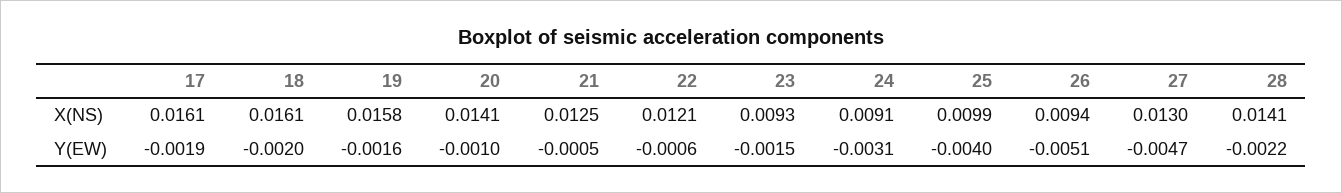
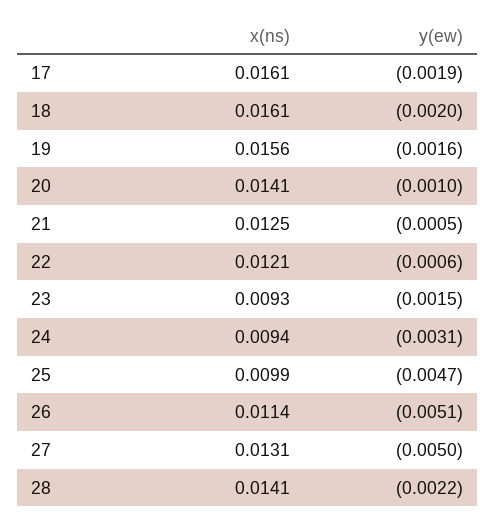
19, X(NS): 0.0158 -> 0.0156
24, X(NS): 0.0091 -> 0.0094
26, X(NS): 0.0094 -> 0.0114
27, X(NS): 0.013 -> 0.0131
25, Y(EW): -0.004 -> -0.0047
27, Y(EW): -0.0047 -> -0.005

